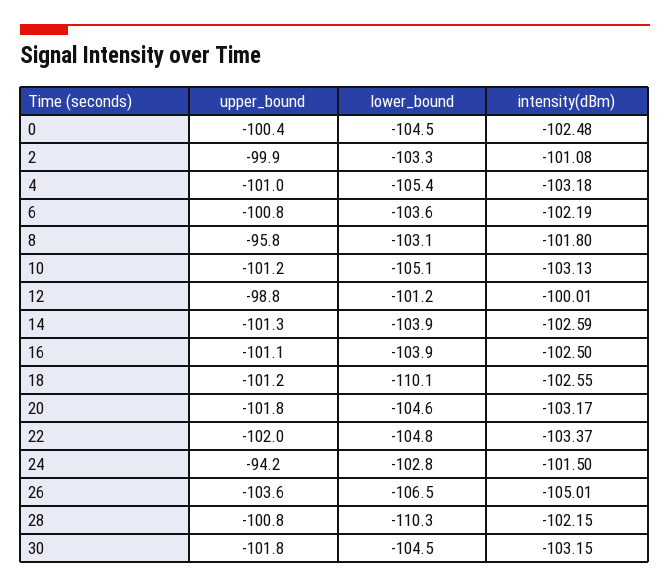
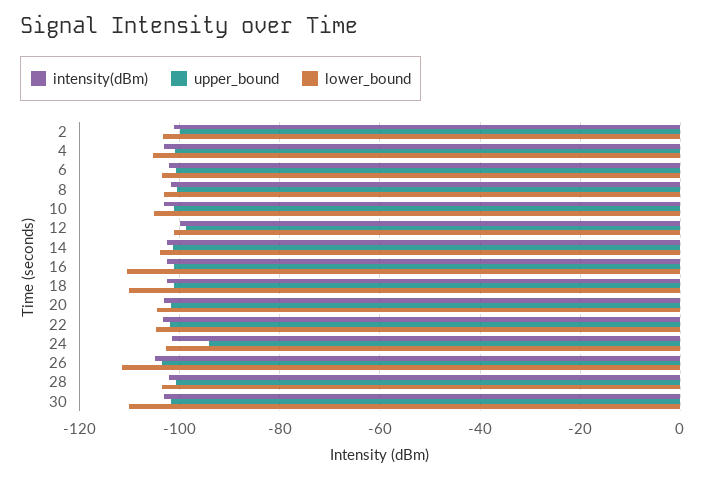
upper_bound, 0: -100.4 -> none
lower_bound, 0: -104.5 -> none
intensity(dBm), 0: -102.48 -> none
upper_bound, 8: -95.8 -> -100
lower_bound, 16: -103.9 -> -110
lower_bound, 26: -106.5 -> -112
lower_bound, 28: -110.3 -> -104
lower_bound, 30: -104.5 -> -110

